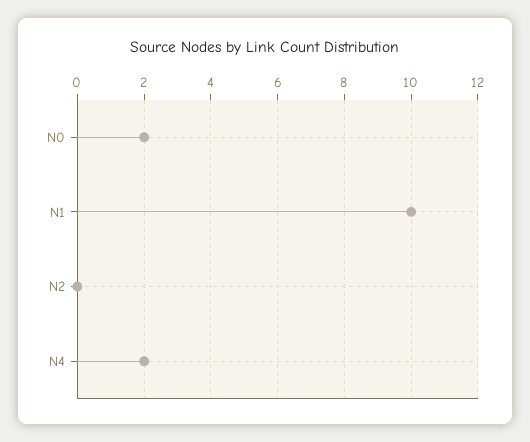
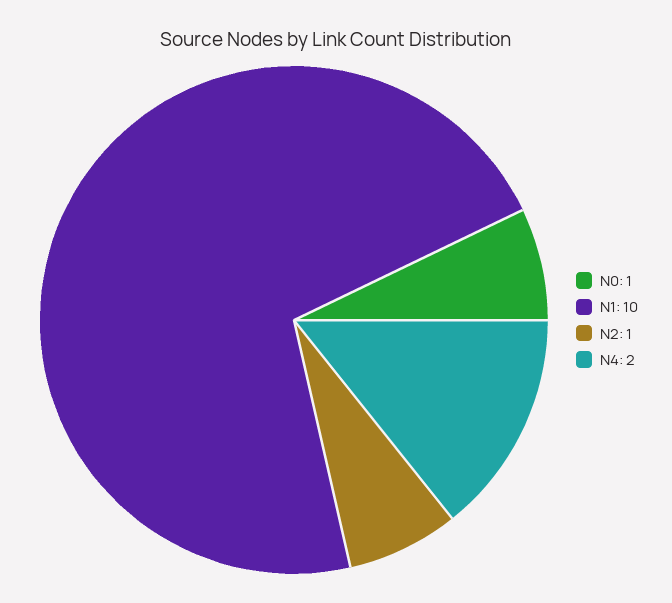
N0: 2 -> 1
N2: 0 -> 1

